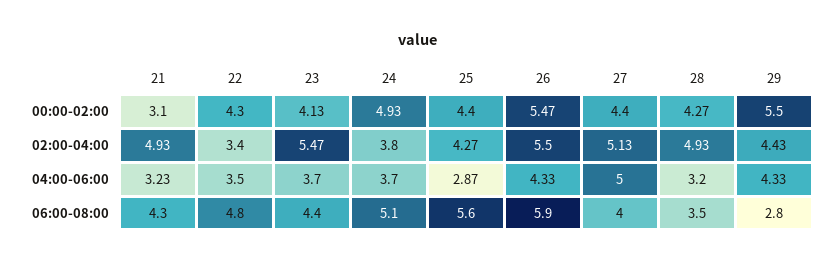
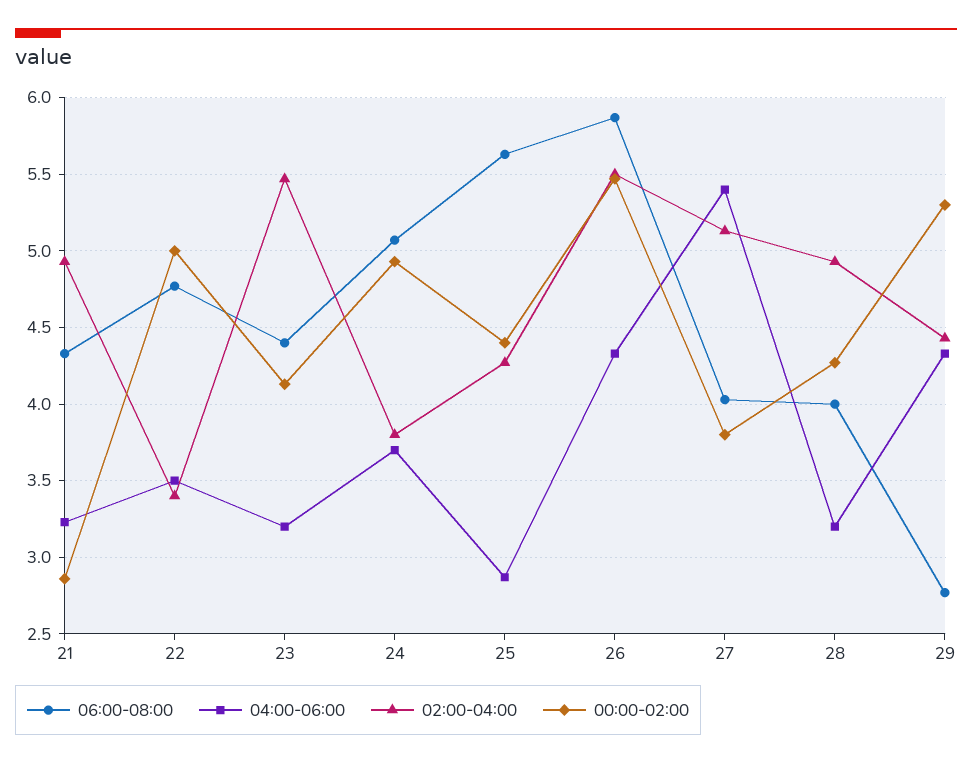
00:00-02:00, 21: 3.1 -> 2.85
00:00-02:00, 22: 4.3 -> 5
00:00-02:00, 27: 4.4 -> 3.8
00:00-02:00, 29: 5.5 -> 5.3
04:00-06:00, 23: 3.7 -> 3.2
04:00-06:00, 27: 5 -> 5.4
06:00-08:00, 28: 3.5 -> 4

